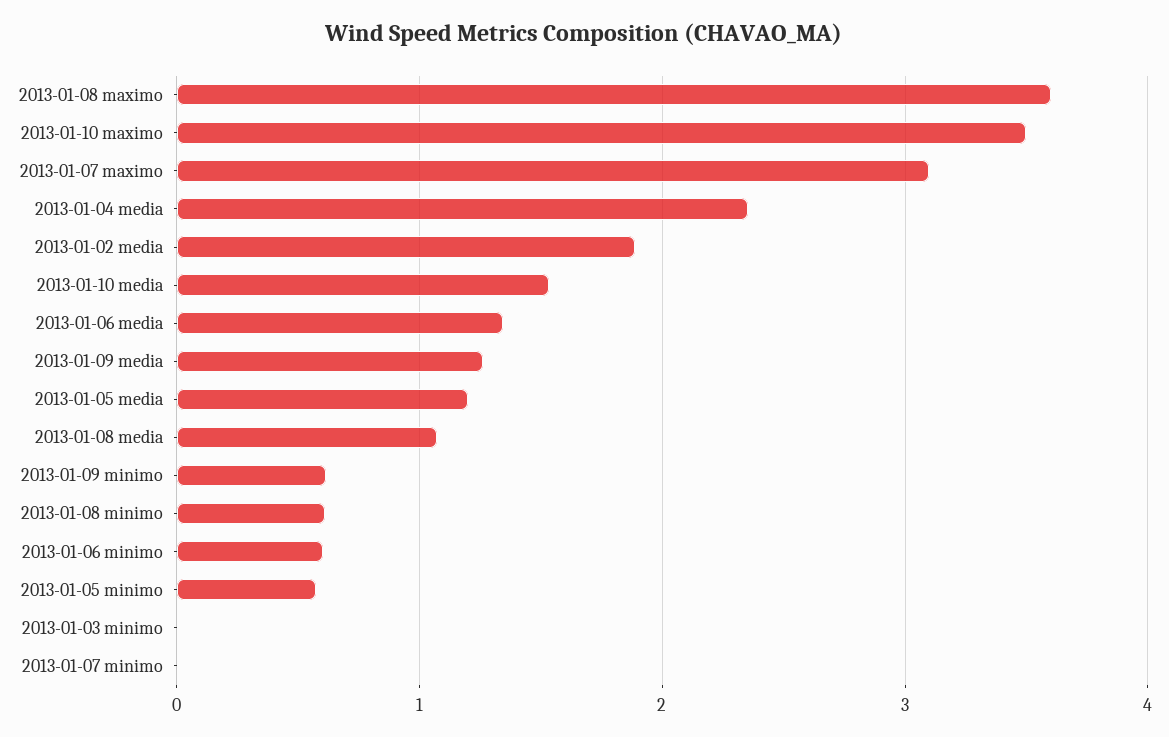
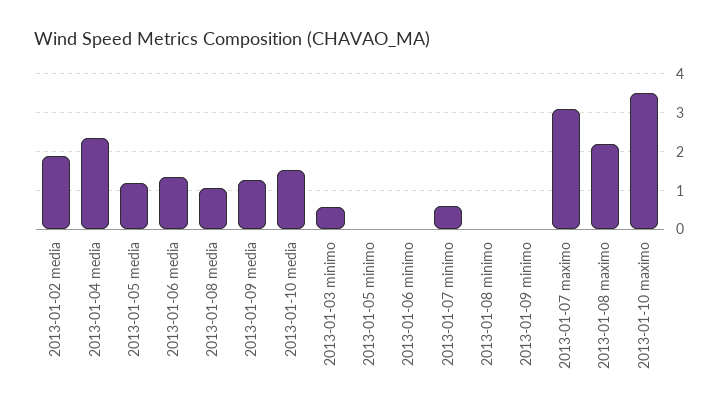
2013-01-08 maximo: 3.6 -> 2.2
2013-01-09 minimo: 0.6 -> 0
2013-01-08 minimo: 0.6 -> 0
2013-01-06 minimo: 0.6 -> 0
2013-01-05 minimo: 0.6 -> 0
2013-01-03 minimo: 0 -> 0.6
2013-01-07 minimo: 0 -> 0.6

